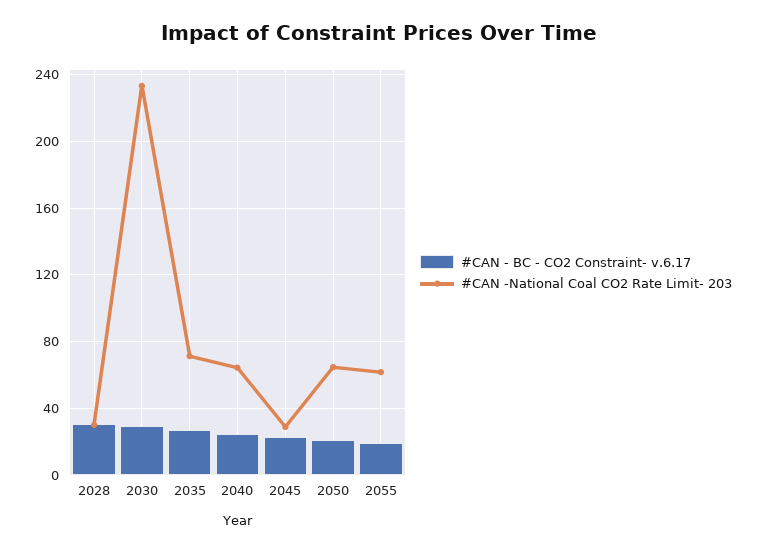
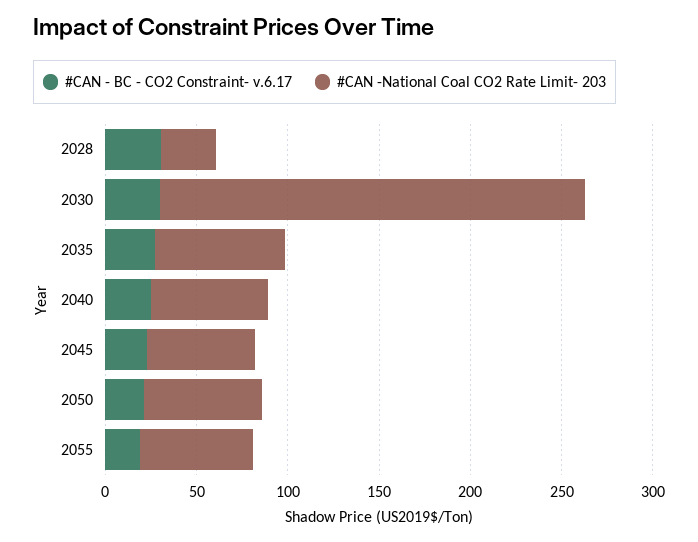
#CAN -National Coal CO2 Rate Limit- 203, 2045: 30 -> 60

